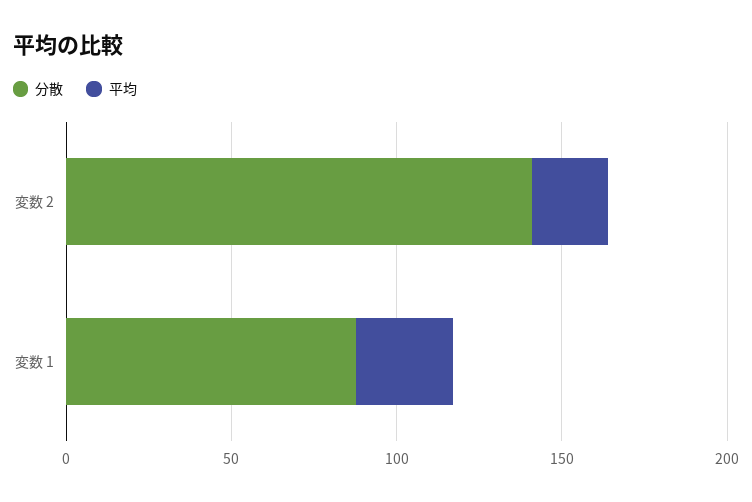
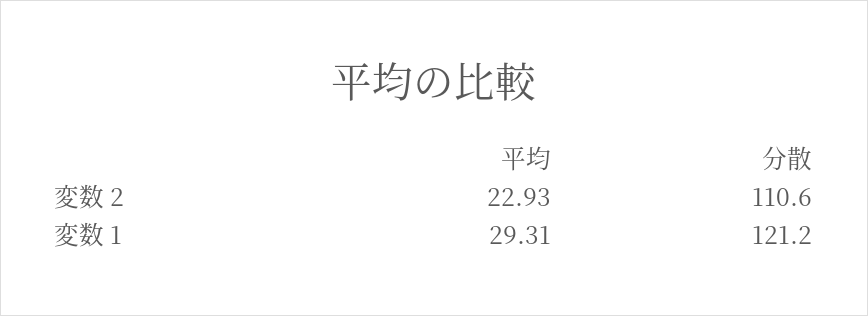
分散, 変数 2: 140 -> 110.6
分散, 変数 1: 90 -> 121.2

